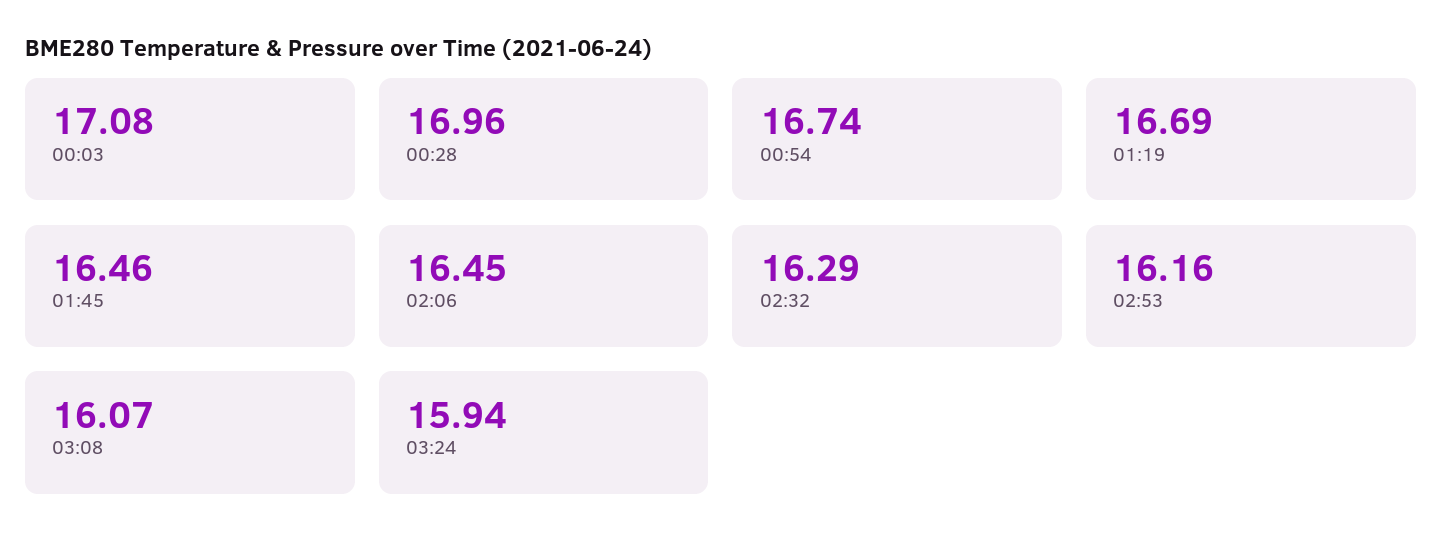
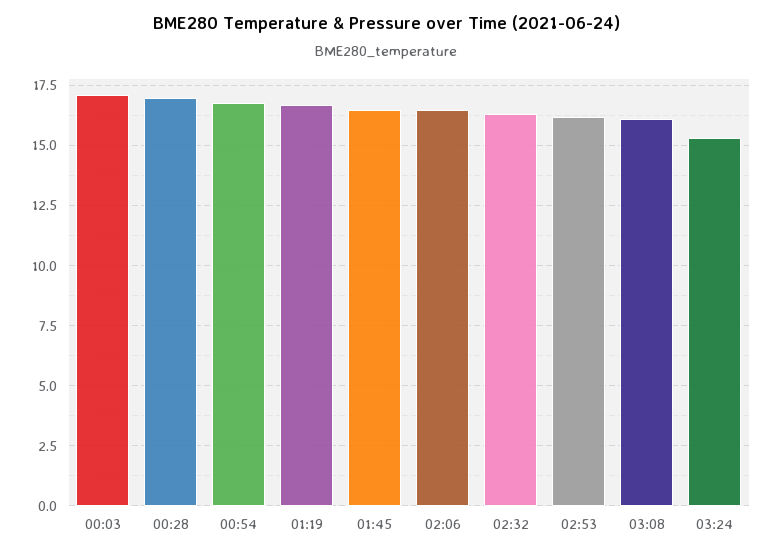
03:24: 15.94 -> 15.25

